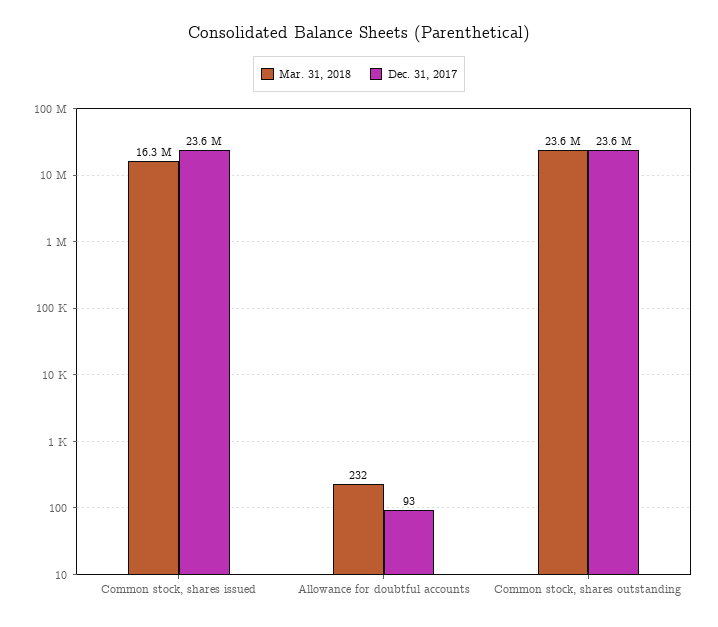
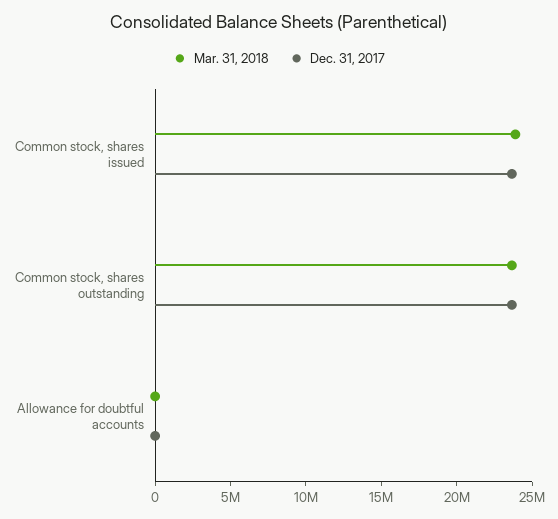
Mar. 31, 2018, Common stock, shares issued: 16300000 -> 24000000

